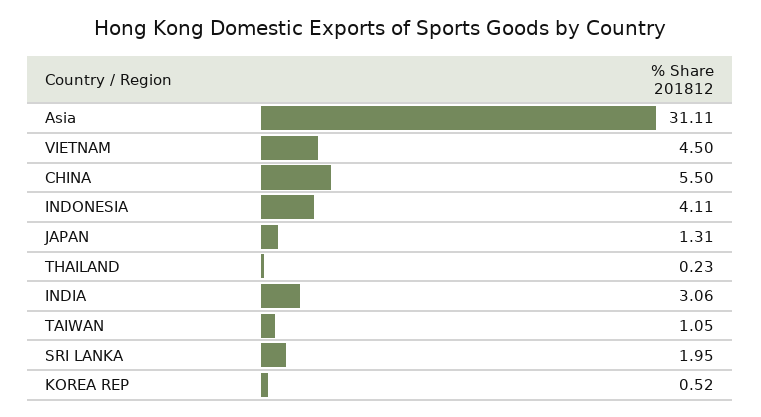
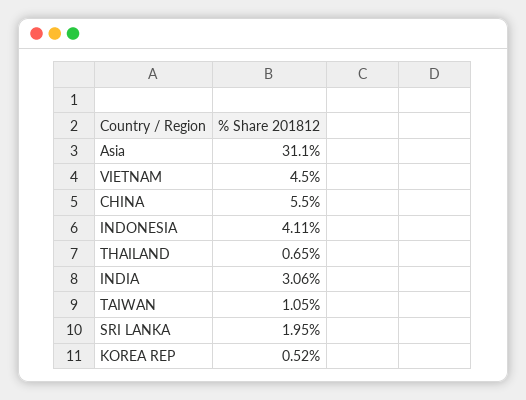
Asia: 31.11 -> 31.1
JAPAN: 1.31 -> none
THAILAND: 0.23 -> 0.65

